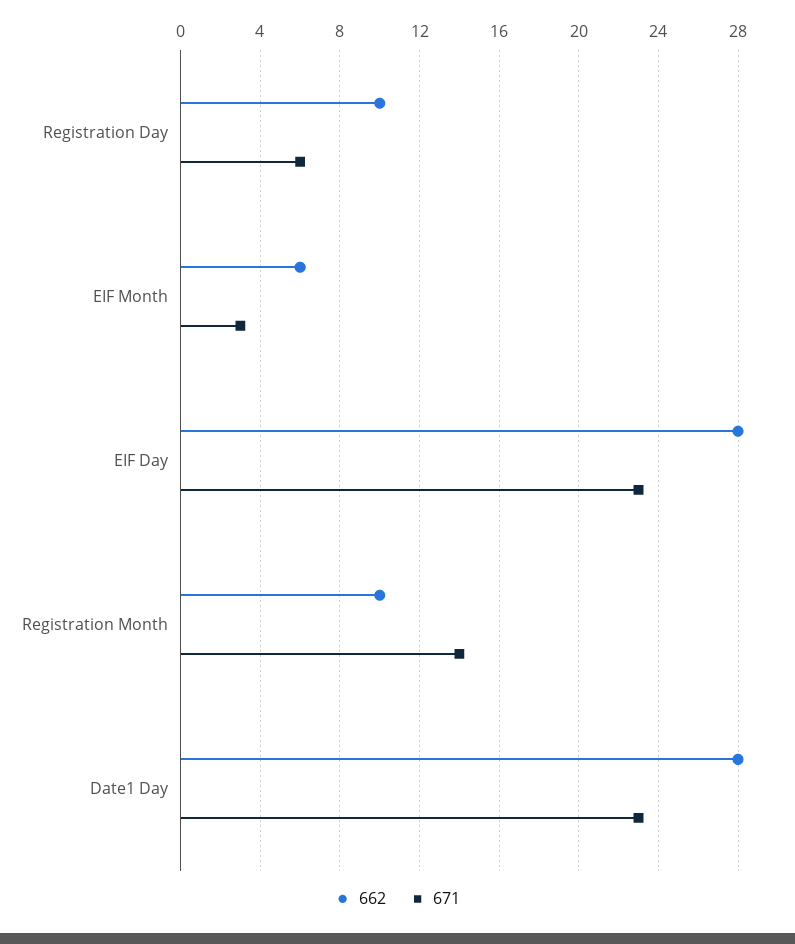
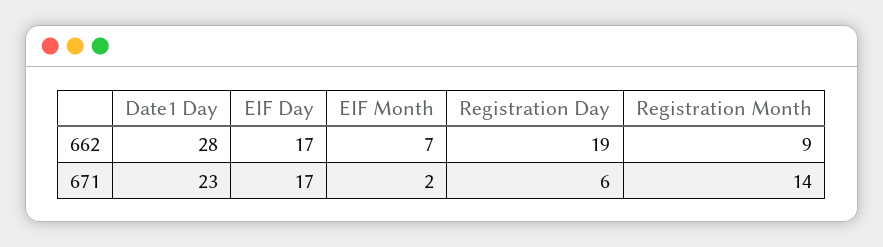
662, Registration Day: 10 -> 19
662, EIF Month: 6 -> 7
671, EIF Month: 3 -> 2
662, EIF Day: 28 -> 17
671, EIF Day: 23 -> 17
662, Registration Month: 10 -> 9

